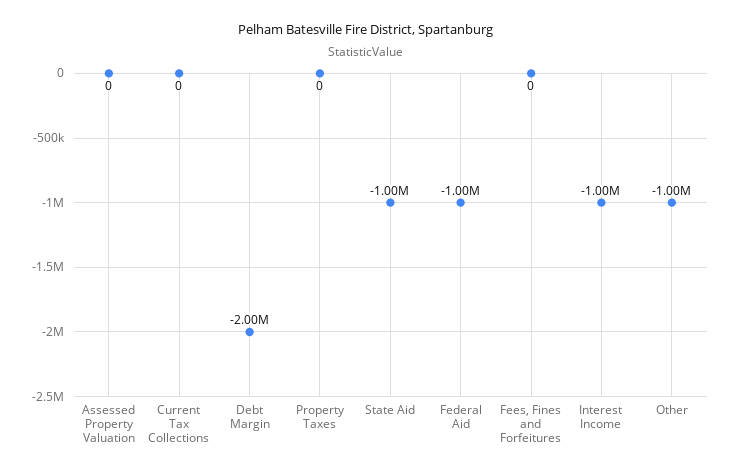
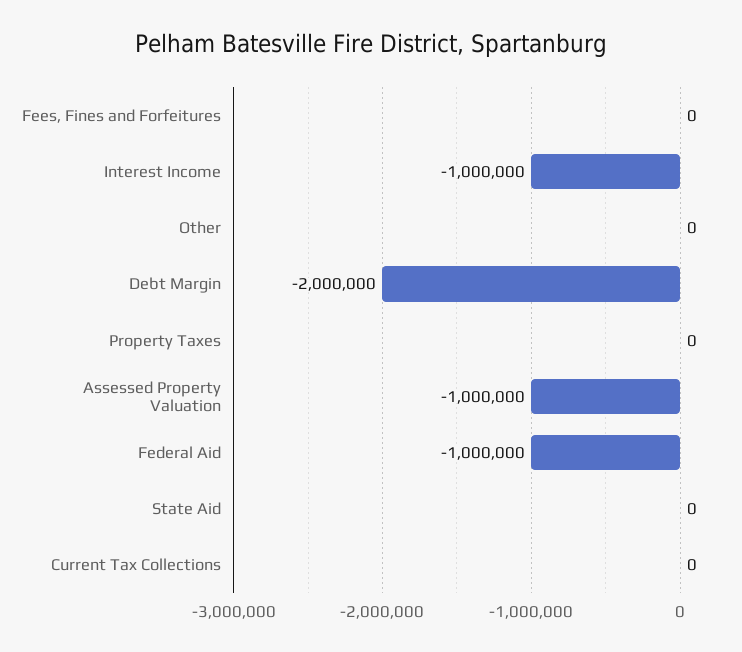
Assessed Property Valuation: 0 -> -1000000
State Aid: -1000000 -> 0
Other: -1000000 -> 0

